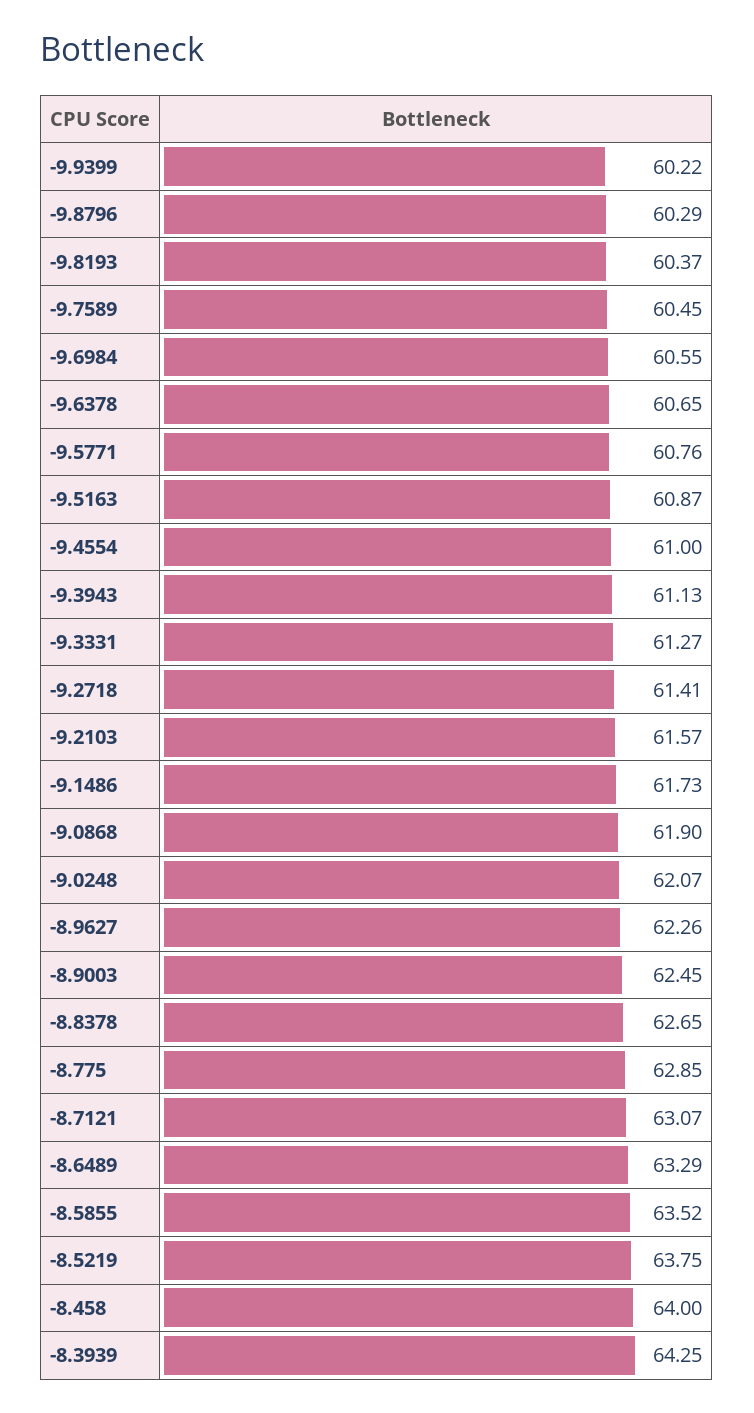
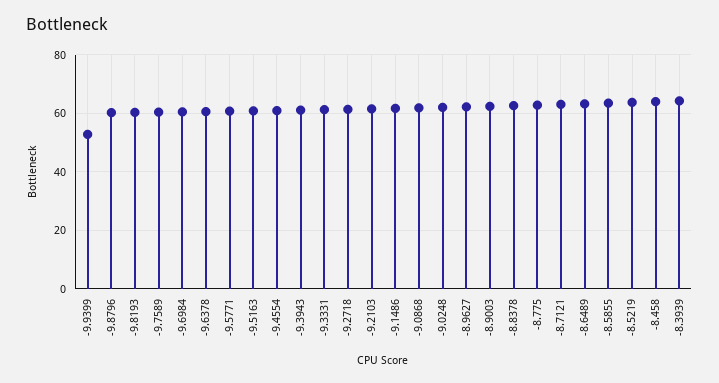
-9.9399: 60.22 -> 52.5

